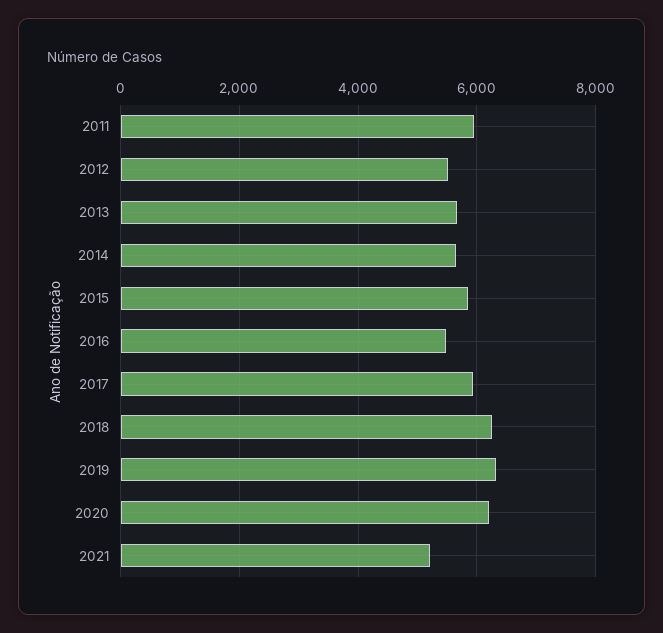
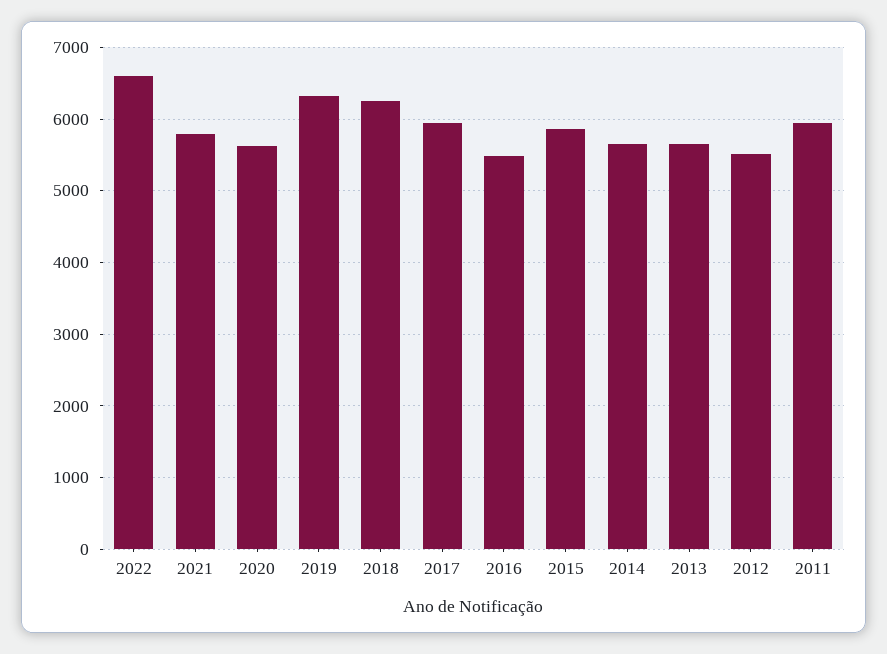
2020: 6200 -> 5600
2021: 5200 -> 5800
2022: none -> 6600

